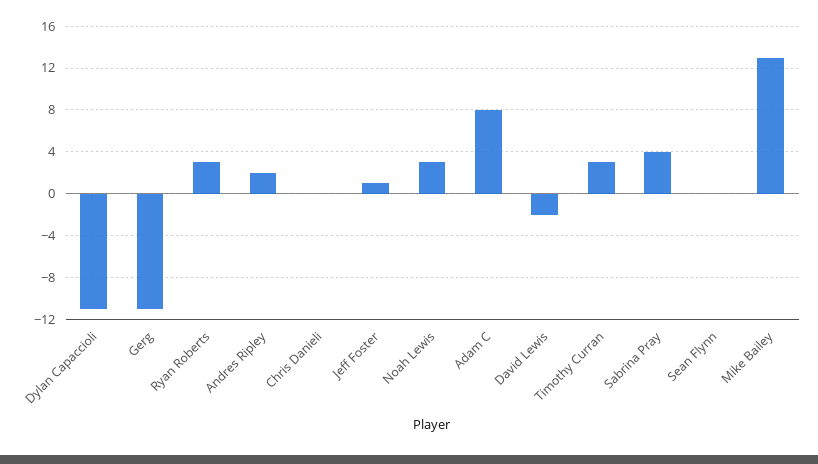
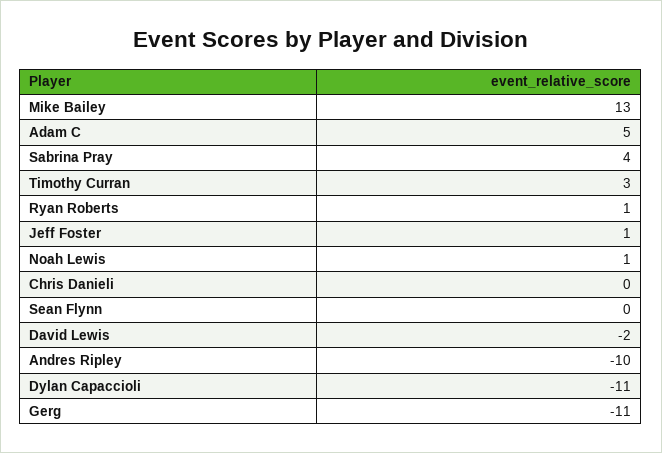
Ryan Roberts: 3 -> 1
Andres Ripley: 2 -> -10
Noah Lewis: 3 -> 1
Adam C: 8 -> 5

